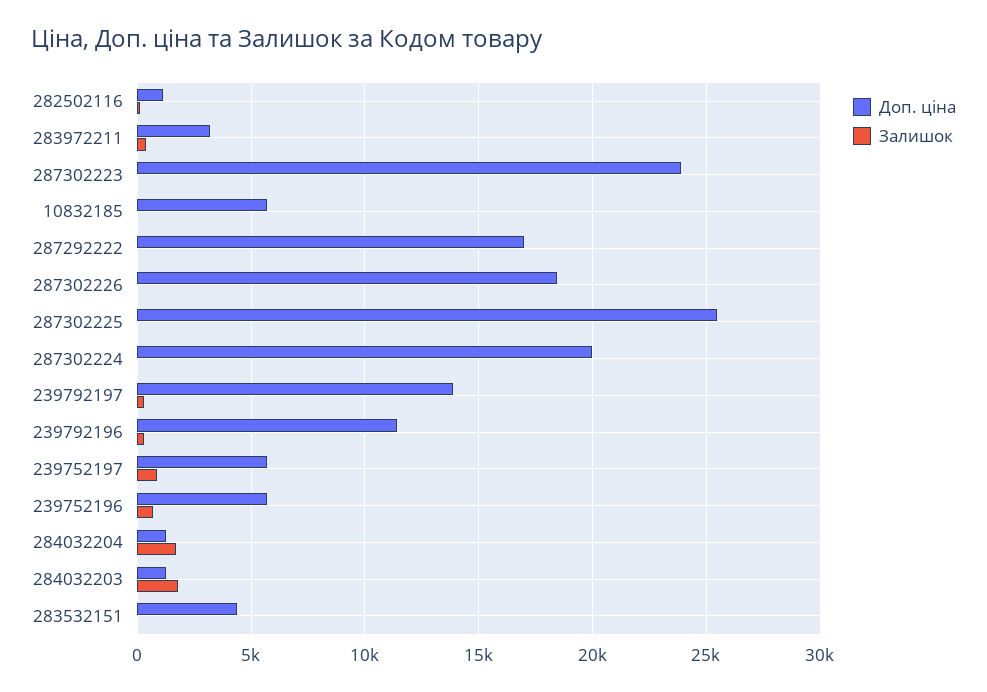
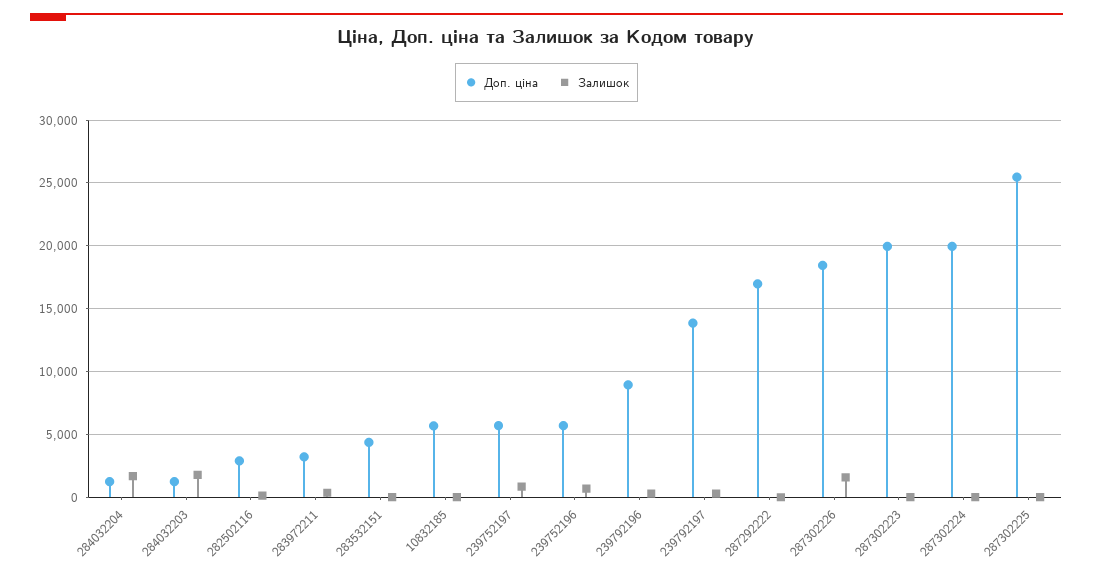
Доп. ціна, 282502116: 1000 -> 3000
Доп. ціна, 287302223: 24000 -> 20000
Залишок, 287302226: 0 -> 1500
Доп. ціна, 239792196: 11500 -> 9000

